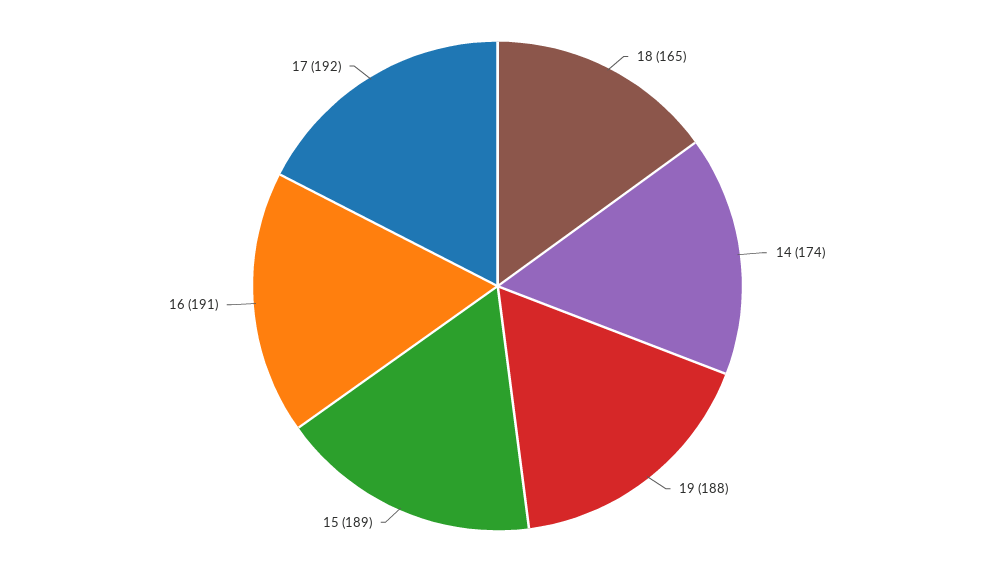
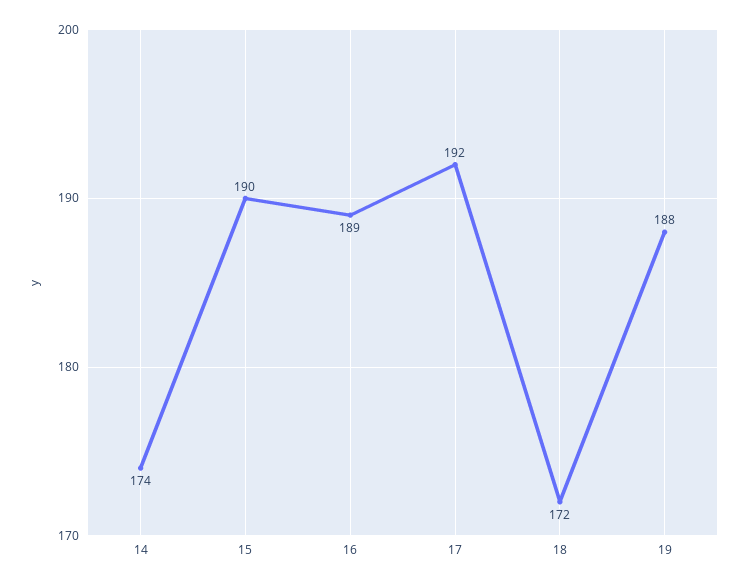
18: 165 -> 172
15: 189 -> 190
16: 191 -> 189

